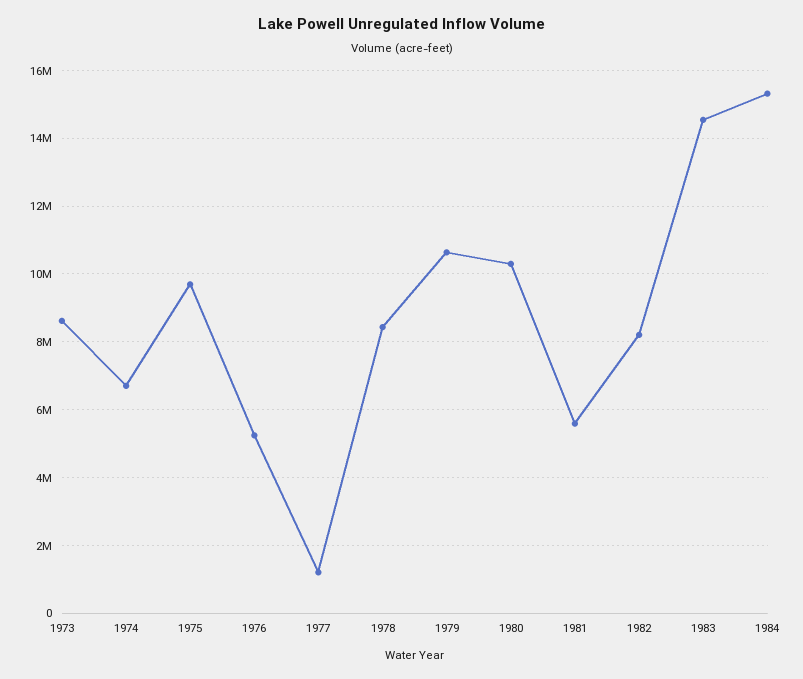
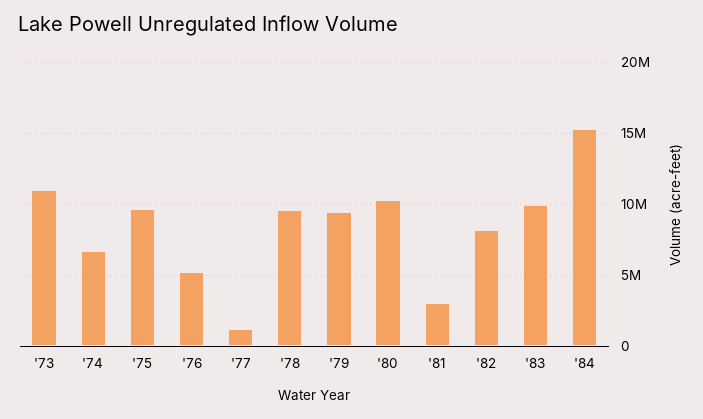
1973: 8600000 -> 11000000
1978: 8400000 -> 9500000
1979: 10600000 -> 9500000
1981: 5600000 -> 3000000
1983: 14600000 -> 10000000

